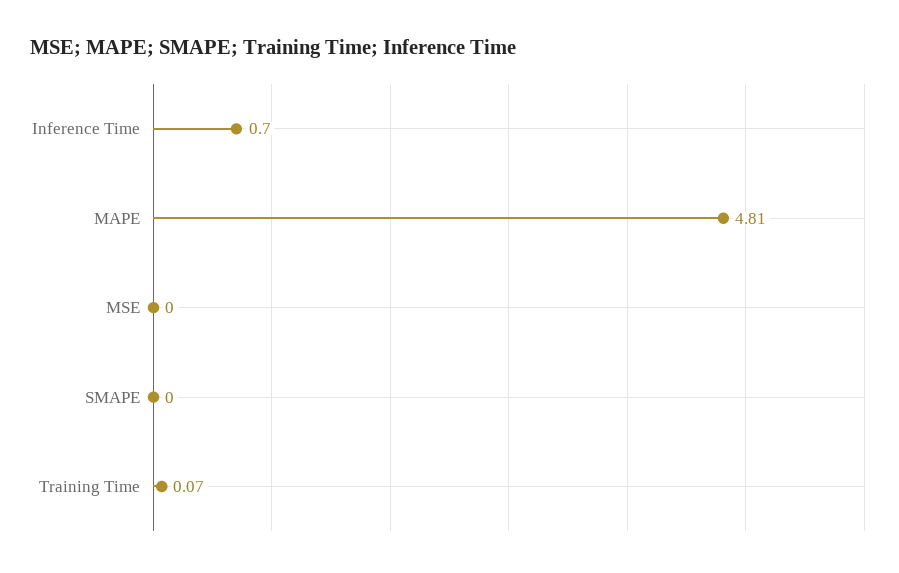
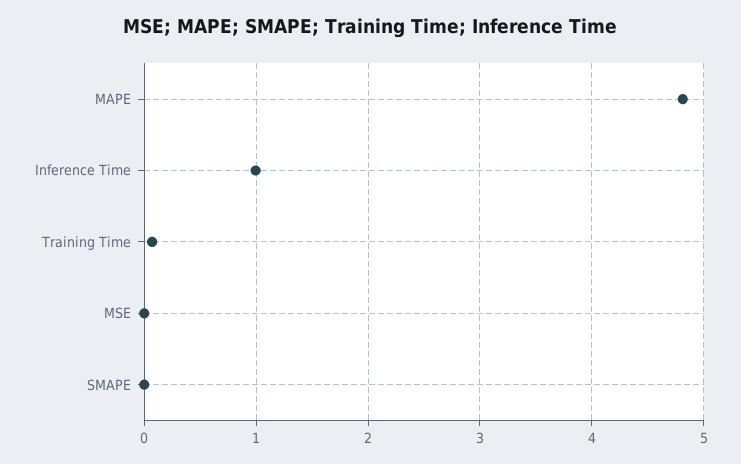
Inference Time: 0.7 -> 1

